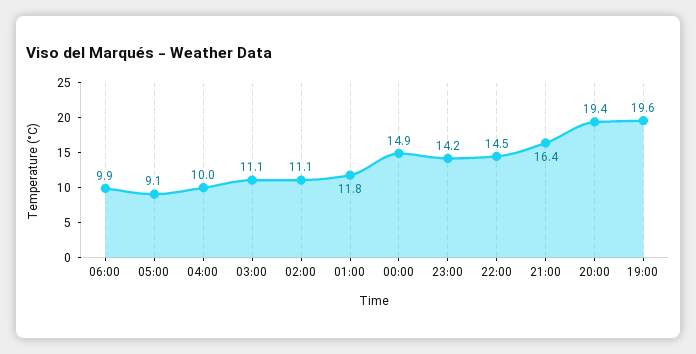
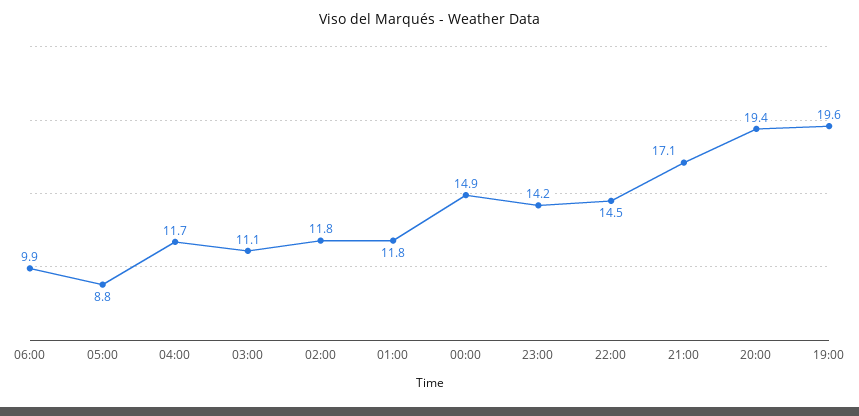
05:00: 9.1 -> 8.8
04:00: 10 -> 11.7
02:00: 11.1 -> 11.8
21:00: 16.4 -> 17.1

